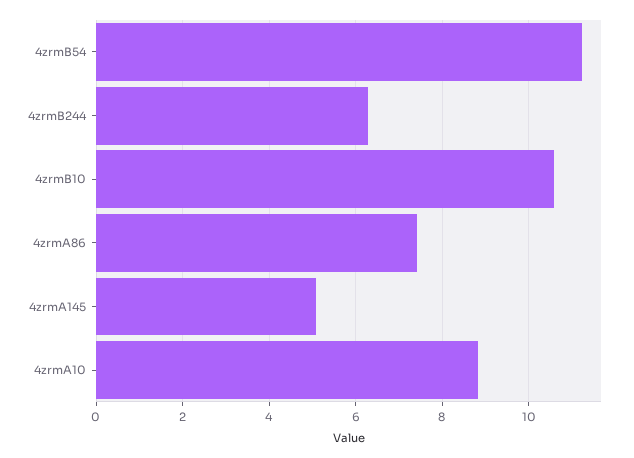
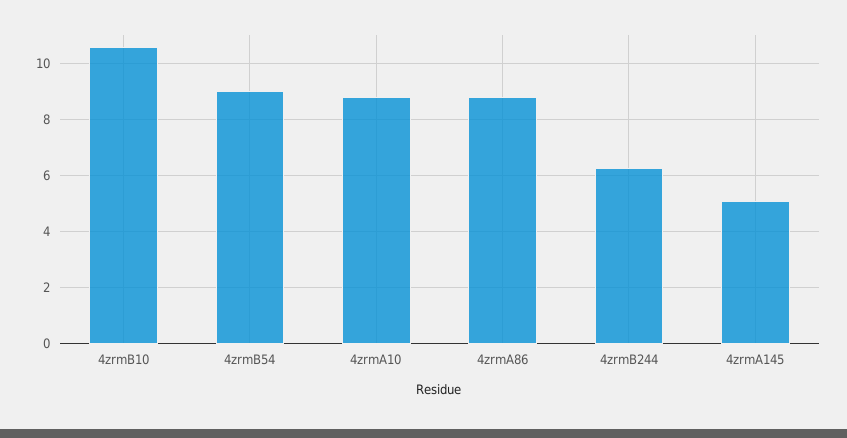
4zrmB54: 11.2 -> 9
4zrmA86: 7.4 -> 8.75

